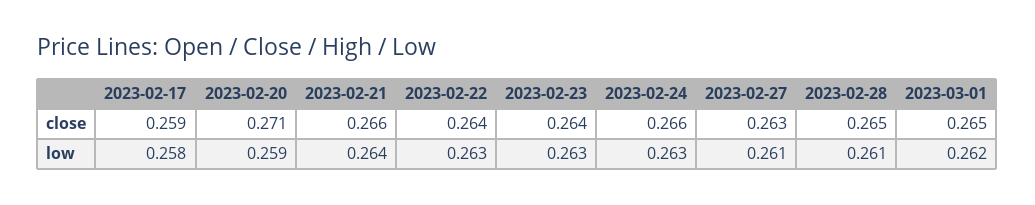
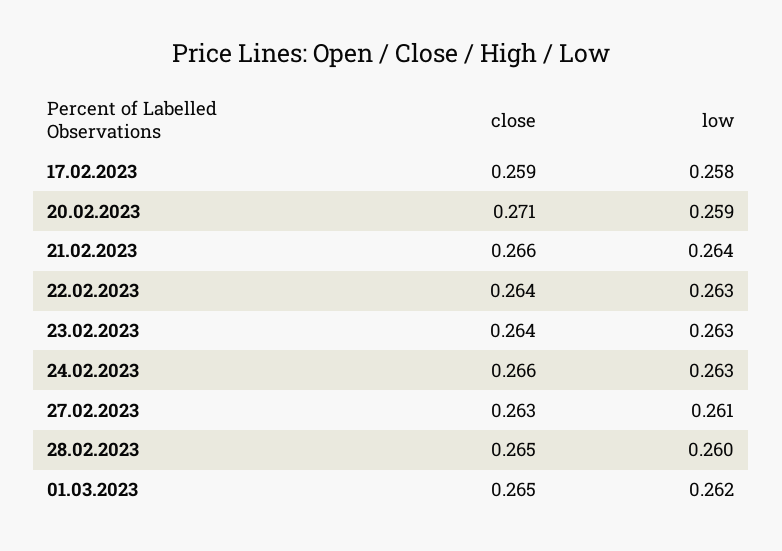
2023-02-28, low: 0.261 -> 0.26

